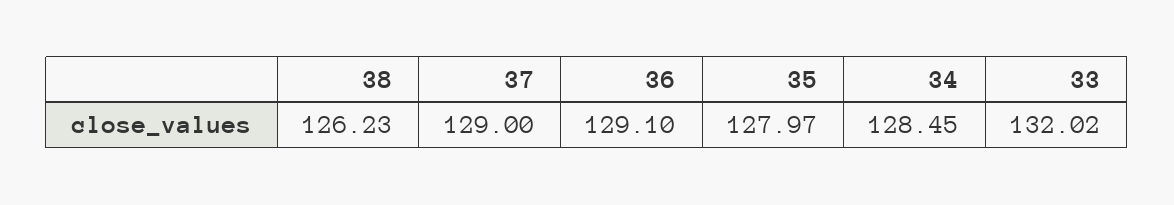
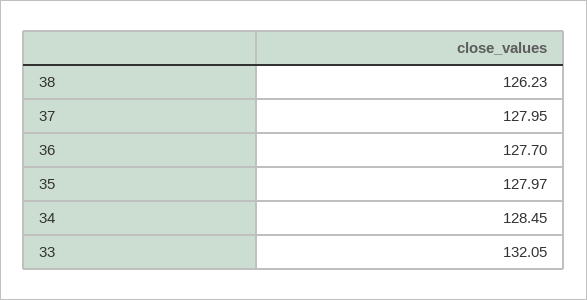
37: 129 -> 127.95
36: 129.1 -> 127.7
33: 132.02 -> 132.05

